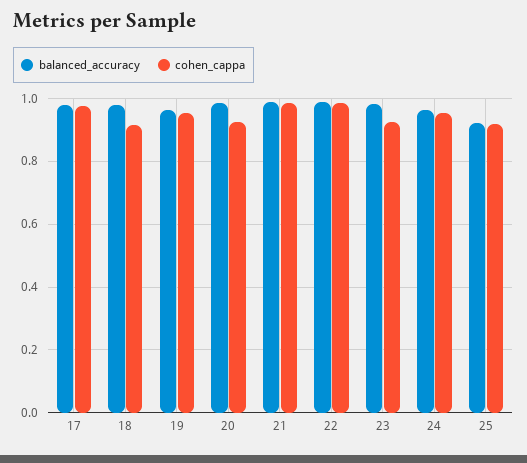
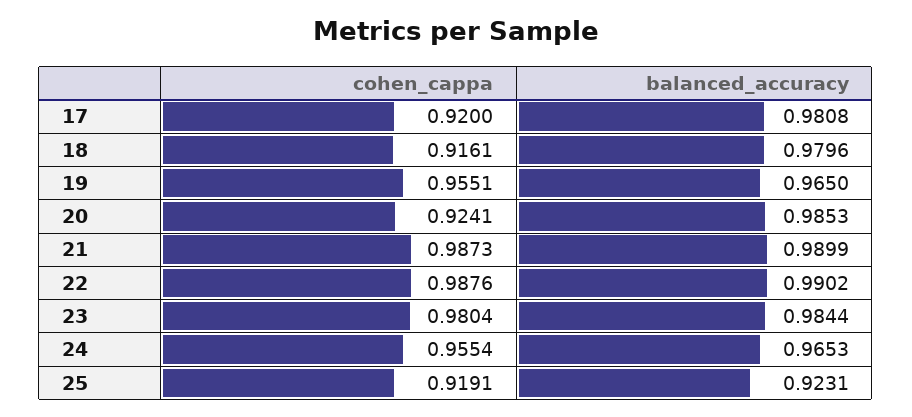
cohen_cappa, 17: 0.98 -> 0.92
cohen_cappa, 23: 0.92 -> 0.9804

